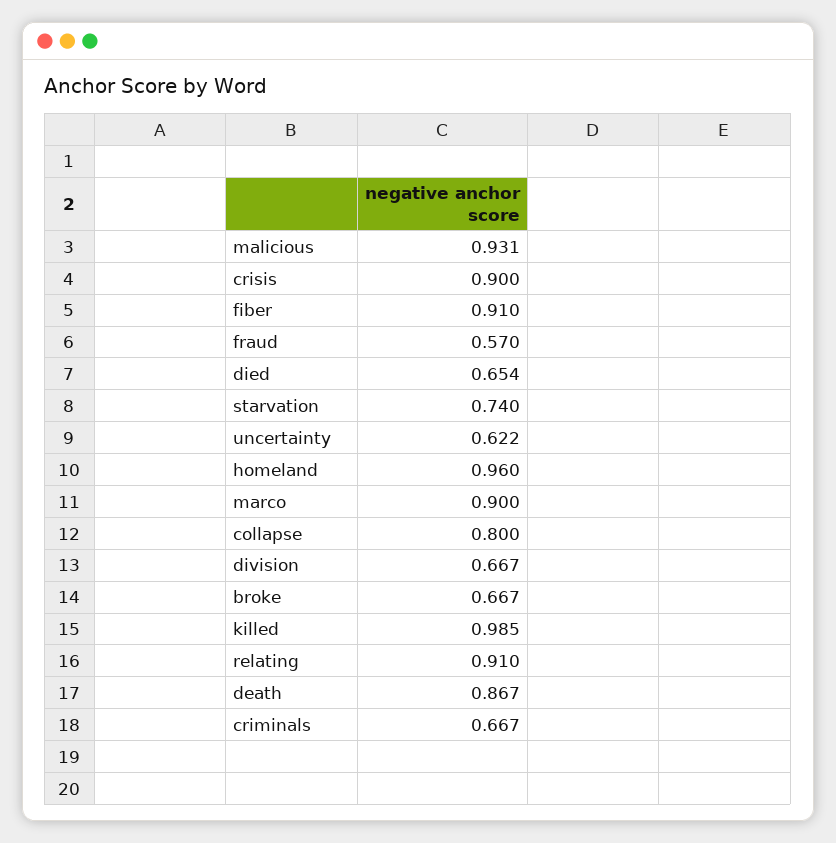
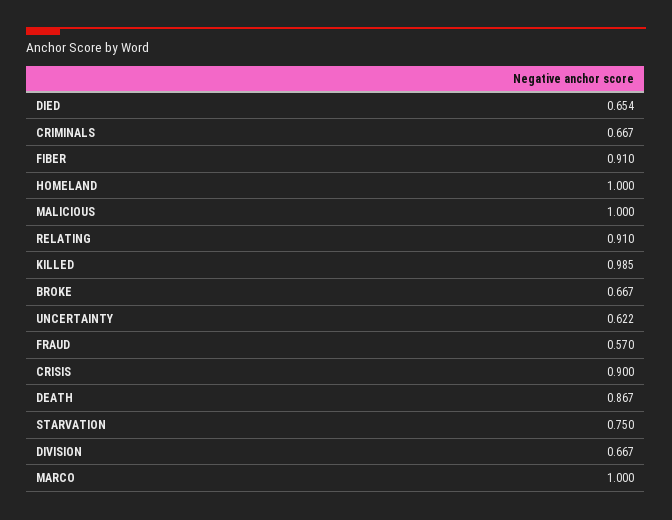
malicious: 0.931 -> 1
starvation: 0.74 -> 0.75
homeland: 0.96 -> 1
marco: 0.9 -> 1
collapse: 0.8 -> none

